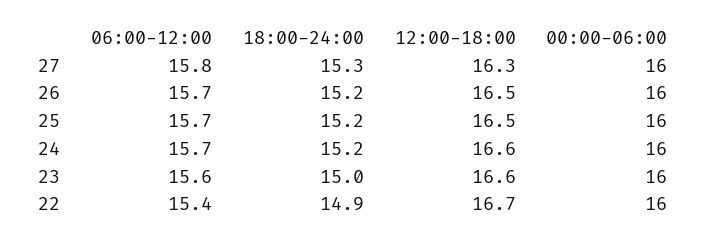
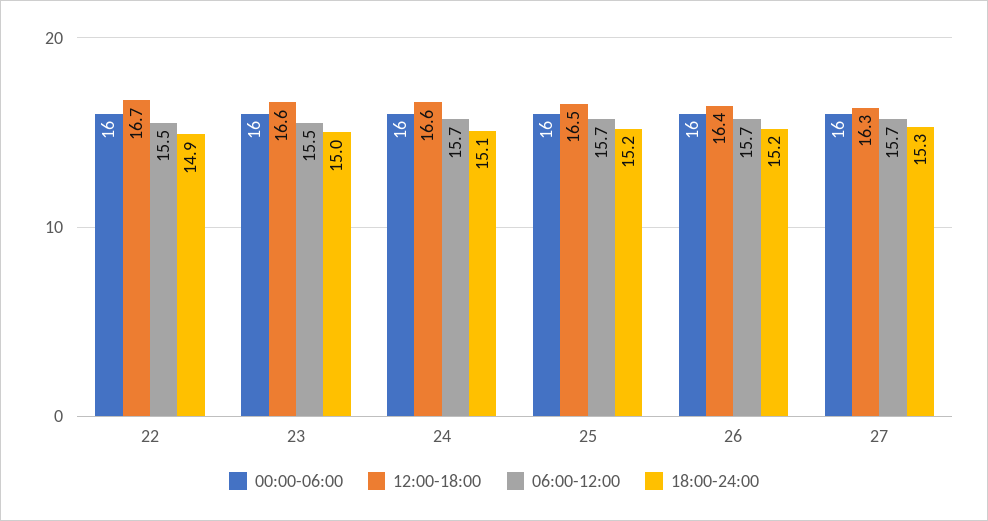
06:00-12:00, 27: 15.8 -> 15.7
12:00-18:00, 26: 16.5 -> 16.4
18:00-24:00, 24: 15.2 -> 15.1
06:00-12:00, 23: 15.6 -> 15.5
06:00-12:00, 22: 15.4 -> 15.5

